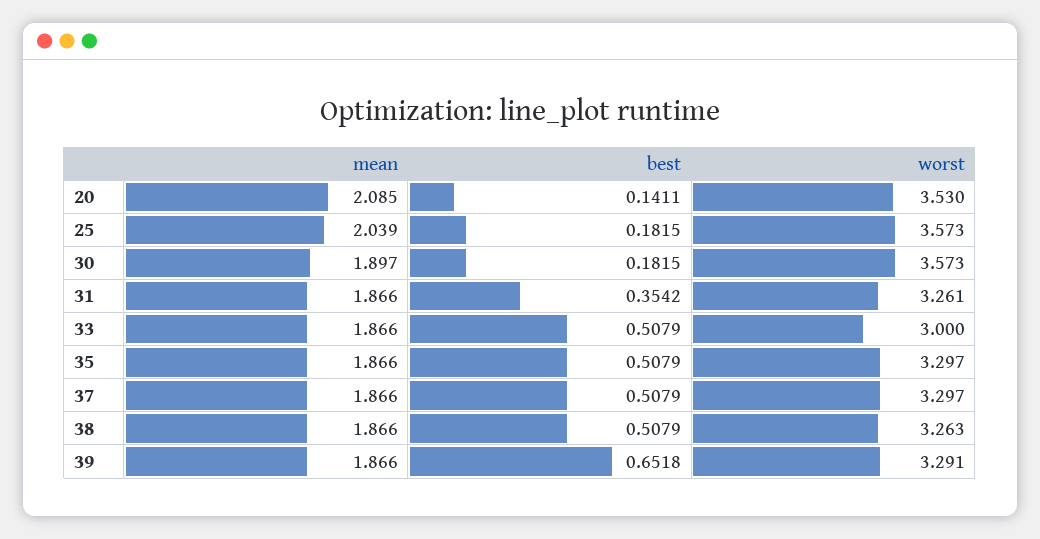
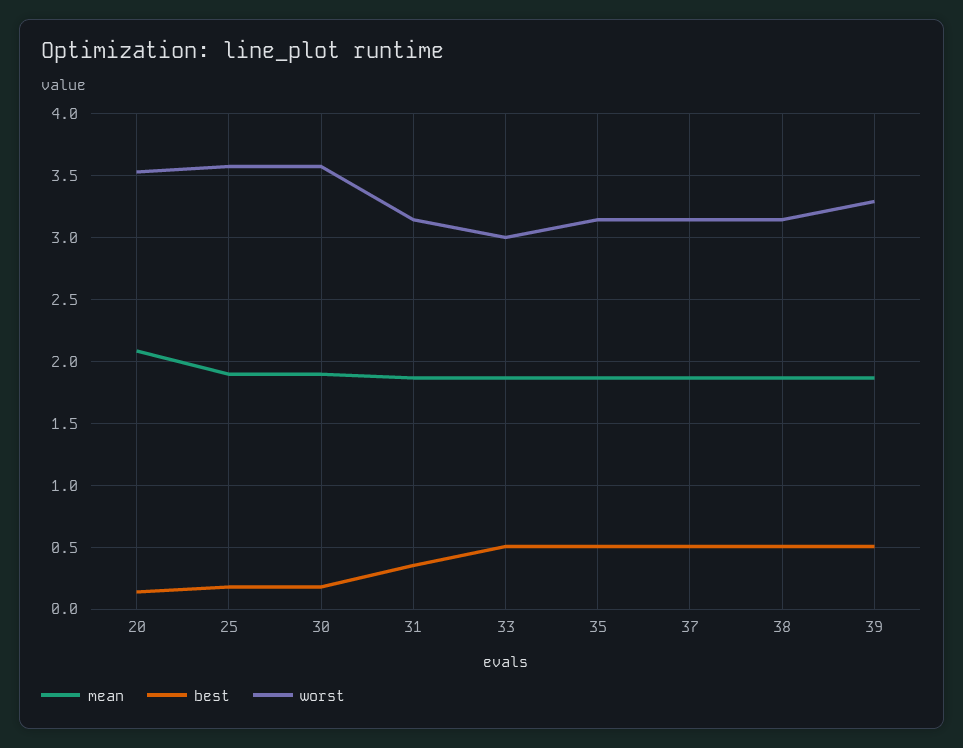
mean, 25: 2.039 -> 1.9
worst, 31: 3.261 -> 3.15
worst, 35: 3.297 -> 3.15
worst, 37: 3.297 -> 3.15
worst, 38: 3.263 -> 3.15
best, 39: 0.6518 -> 0.5

